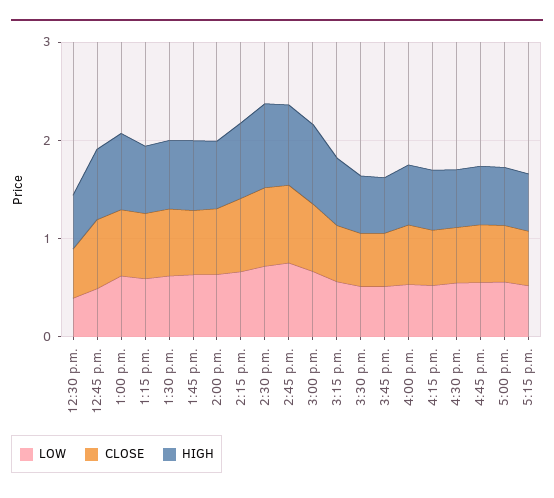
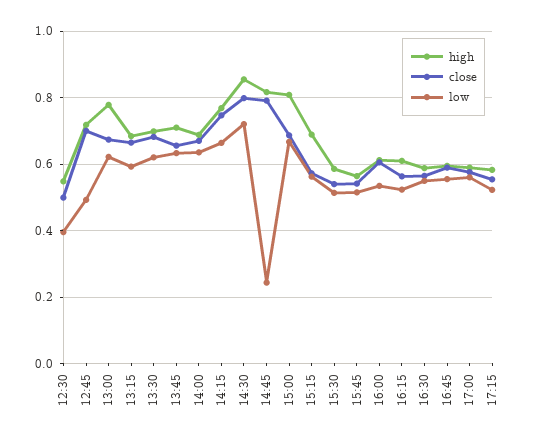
LOW, 2:45 p.m.: 0.8 -> 0.24

